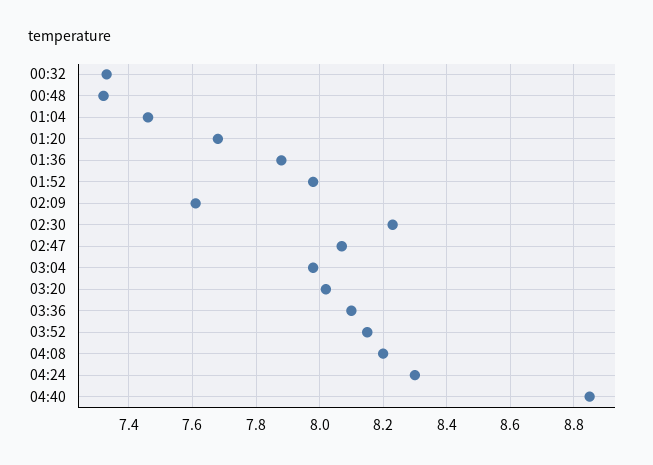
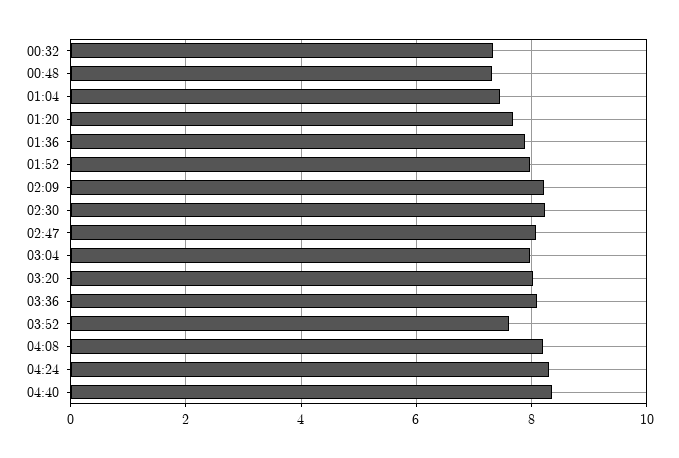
02:09: 7.6 -> 8.2
03:52: 8.15 -> 7.6
04:40: 8.85 -> 8.4

